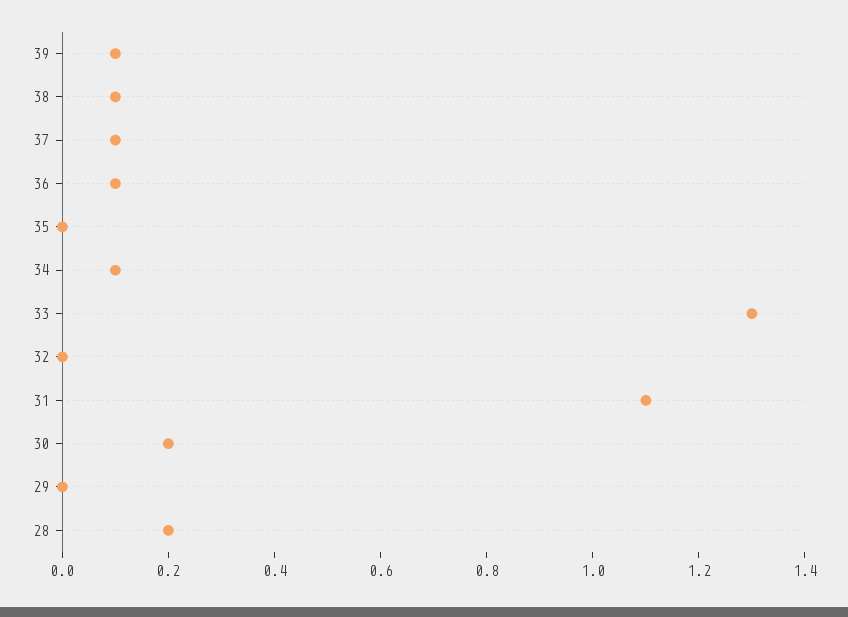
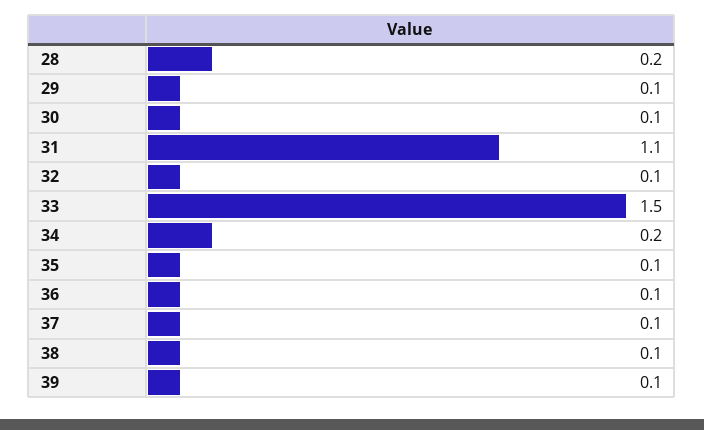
35: 0 -> 0.1
34: 0.1 -> 0.2
33: 1.3 -> 1.5
32: 0 -> 0.1
30: 0.2 -> 0.1
29: 0 -> 0.1

